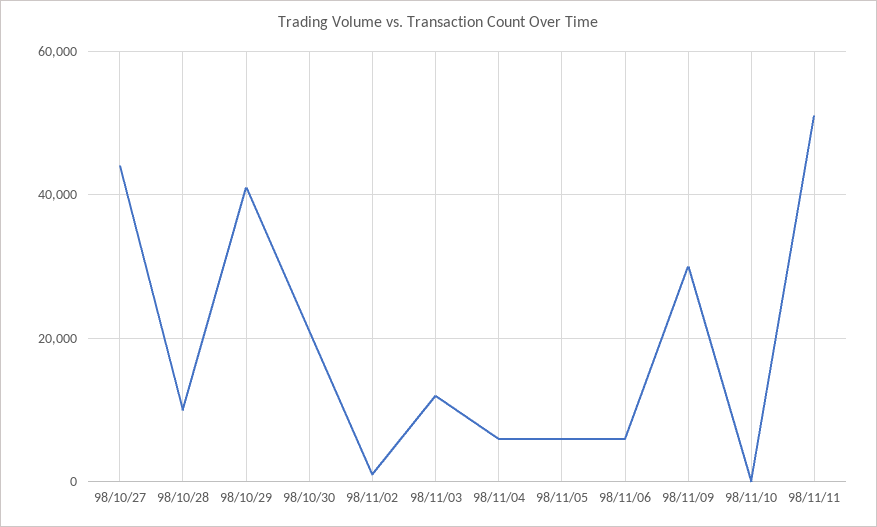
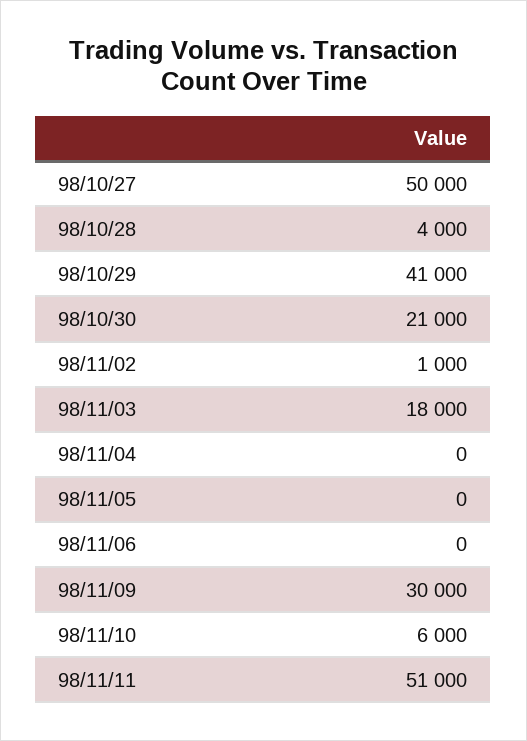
98/10/27: 44000 -> 50000
98/10/28: 10000 -> 4000
98/11/03: 12000 -> 18000
98/11/04: 6000 -> 0
98/11/05: 6000 -> 0
98/11/06: 6000 -> 0
98/11/10: 0 -> 6000

